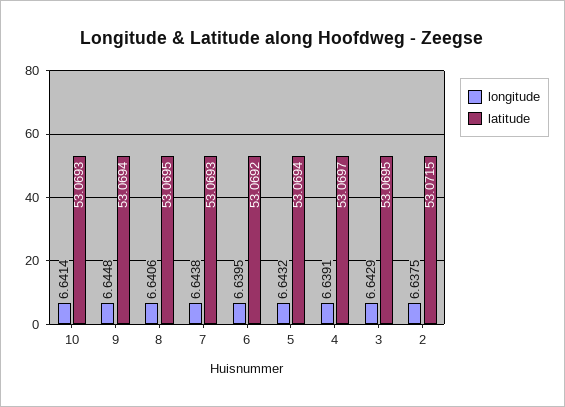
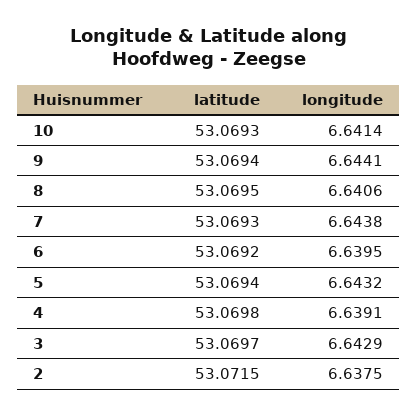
longitude, 9: 6.6448 -> 6.6441
latitude, 4: 53.0697 -> 53.0698
latitude, 3: 53.0695 -> 53.0697

